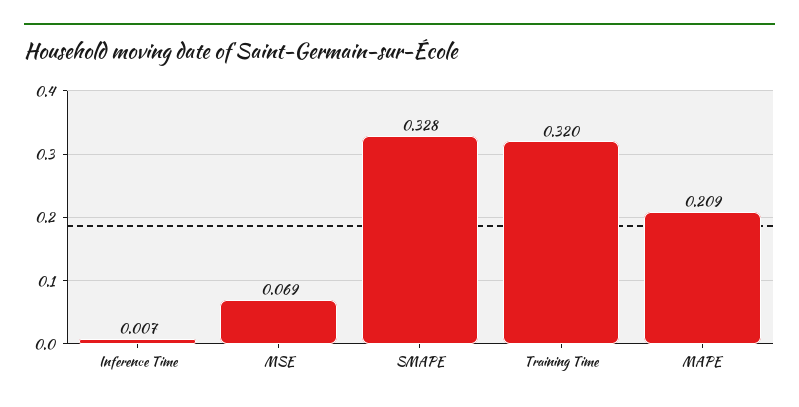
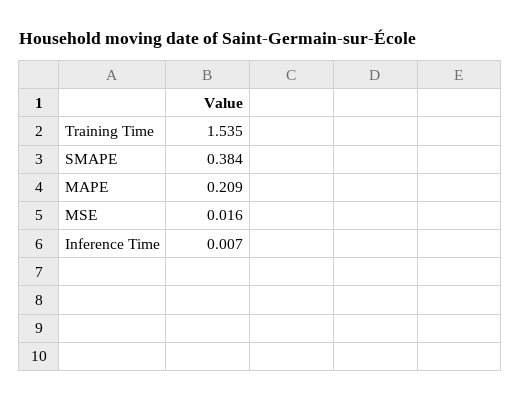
MSE: 0.069 -> 0.016
SMAPE: 0.328 -> 0.384
Training Time: 0.32 -> 1.535

